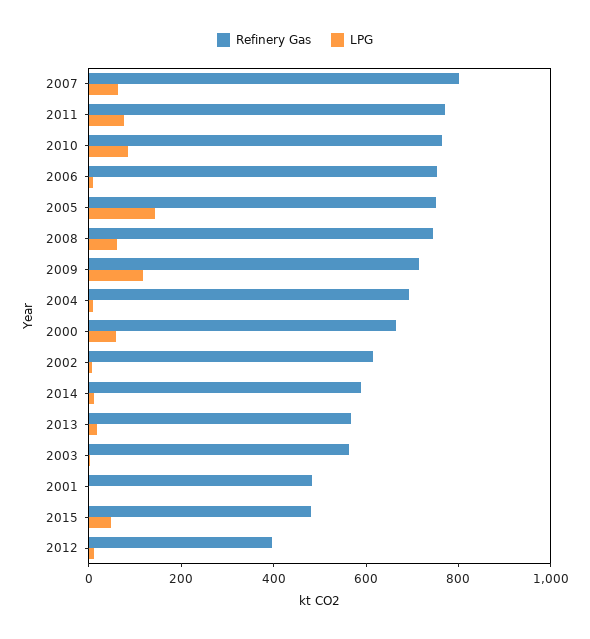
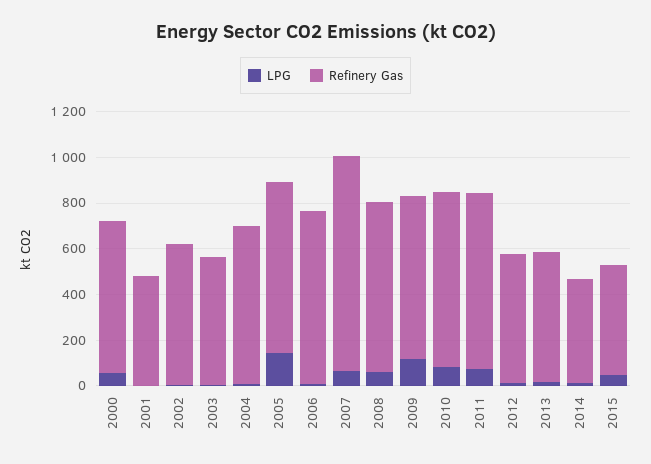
Refinery Gas, 2007: 800 -> 950
Refinery Gas, 2014: 600 -> 450
Refinery Gas, 2012: 400 -> 550

